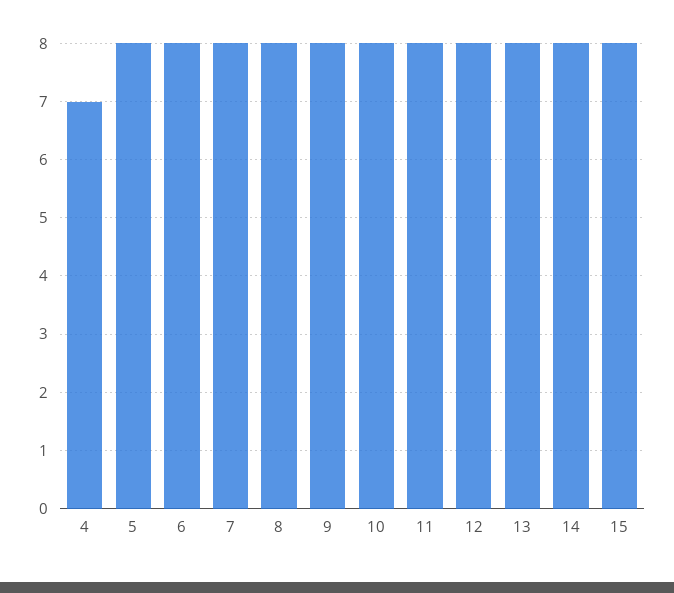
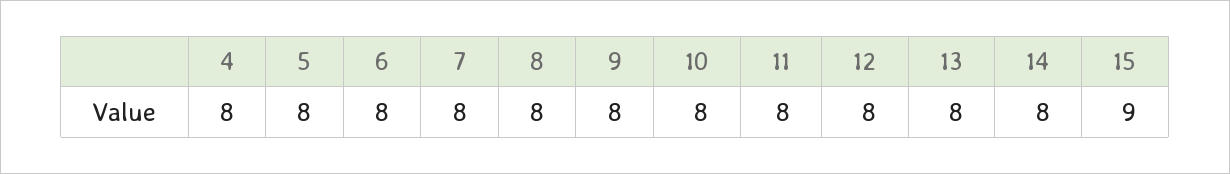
4: 7 -> 8
15: 8 -> 9

